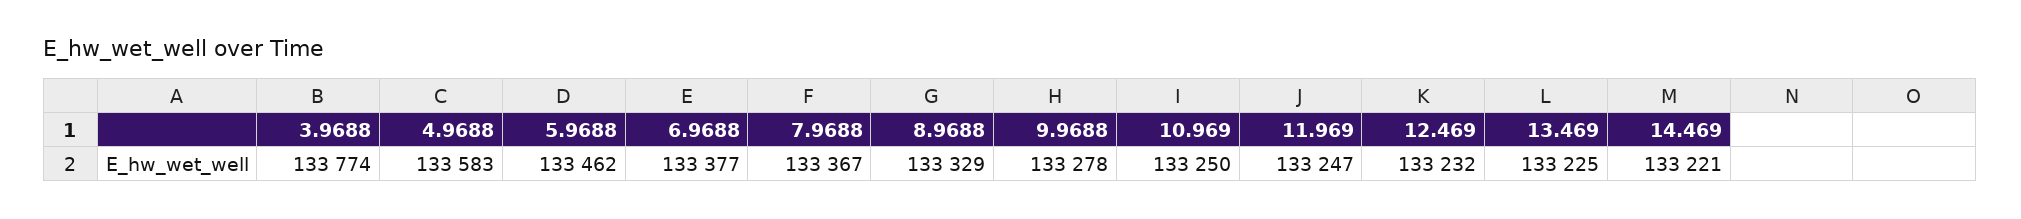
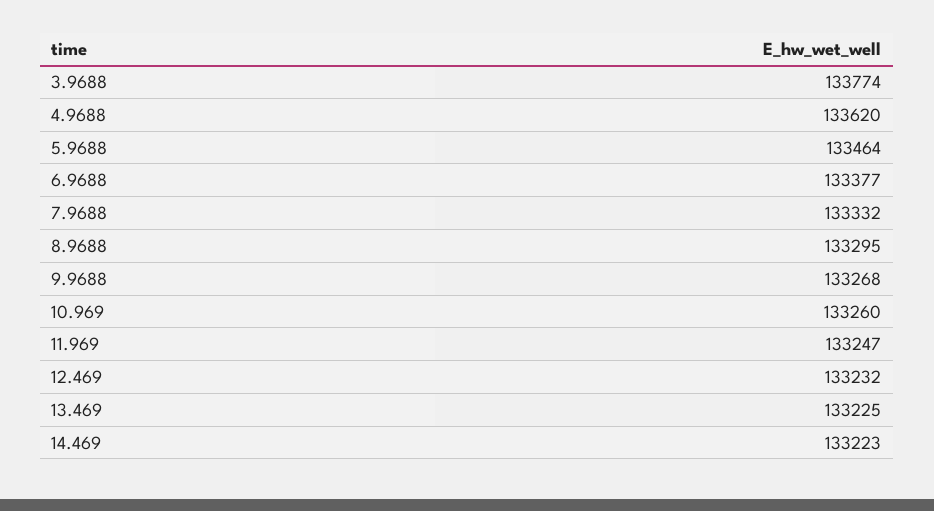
4.9688: 133583 -> 133620
5.9688: 133462 -> 133464
7.9688: 133367 -> 133332
8.9688: 133329 -> 133295
9.9688: 133278 -> 133268
10.969: 133250 -> 133260
14.469: 133221 -> 133223

